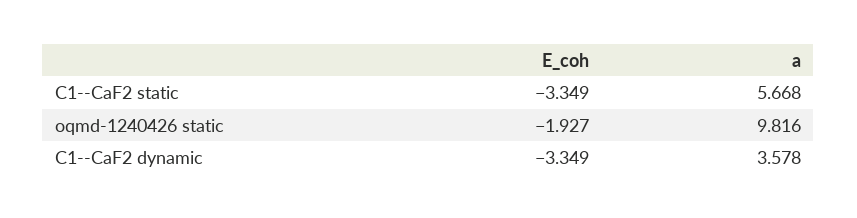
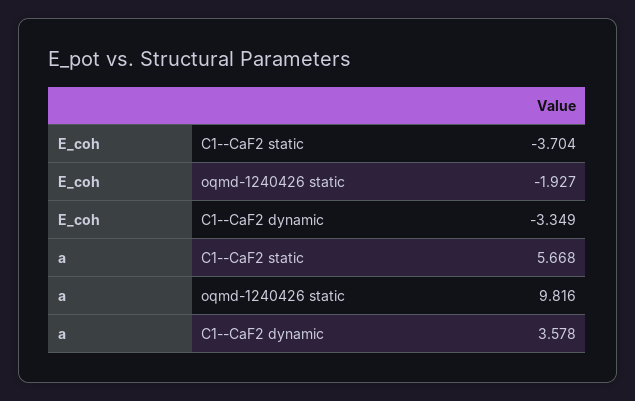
E_coh, C1--CaF2 static: -3.349 -> -3.704

